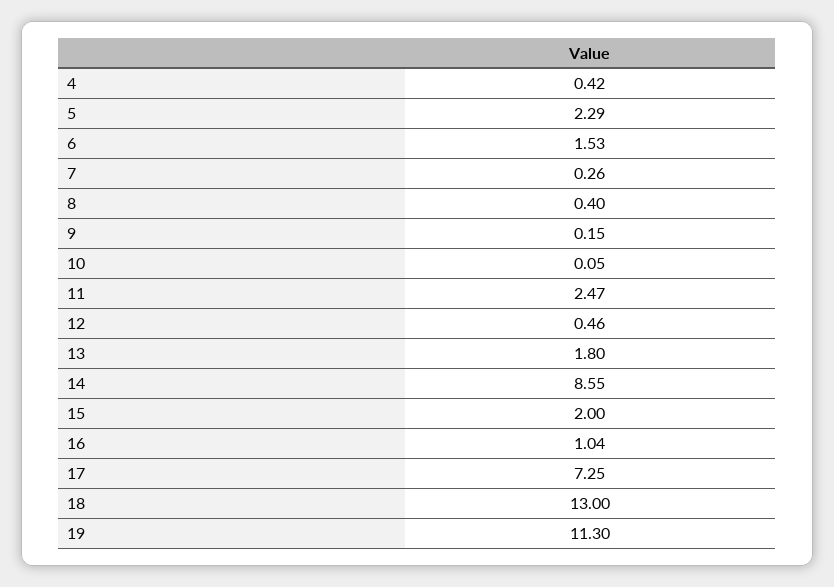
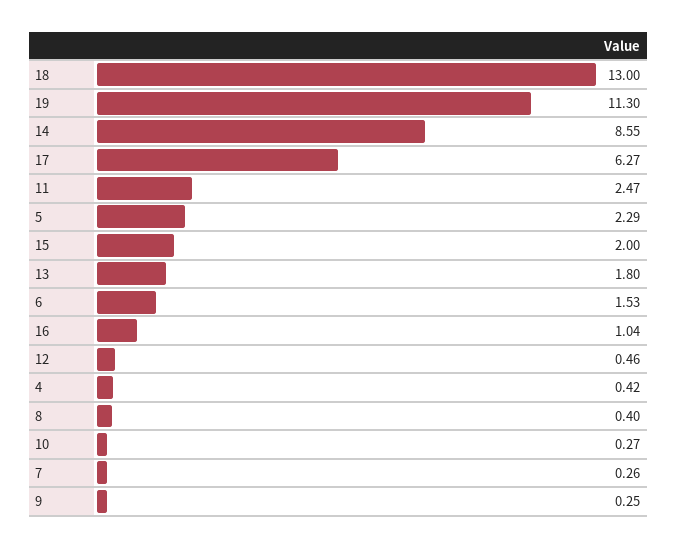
9: 0.15 -> 0.25
10: 0.05 -> 0.27
17: 7.25 -> 6.27

